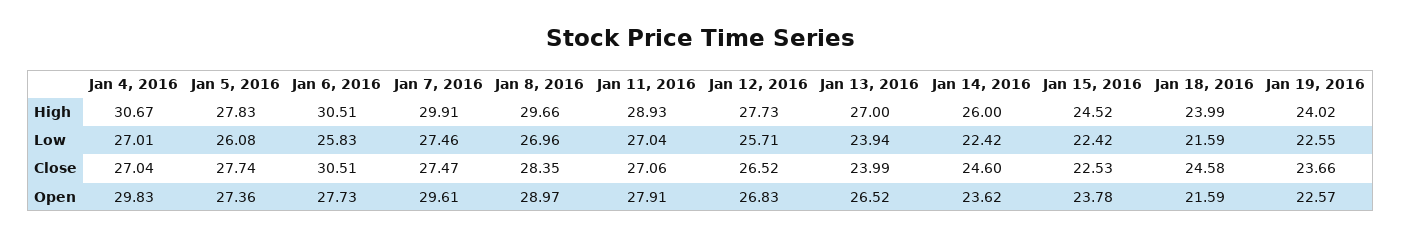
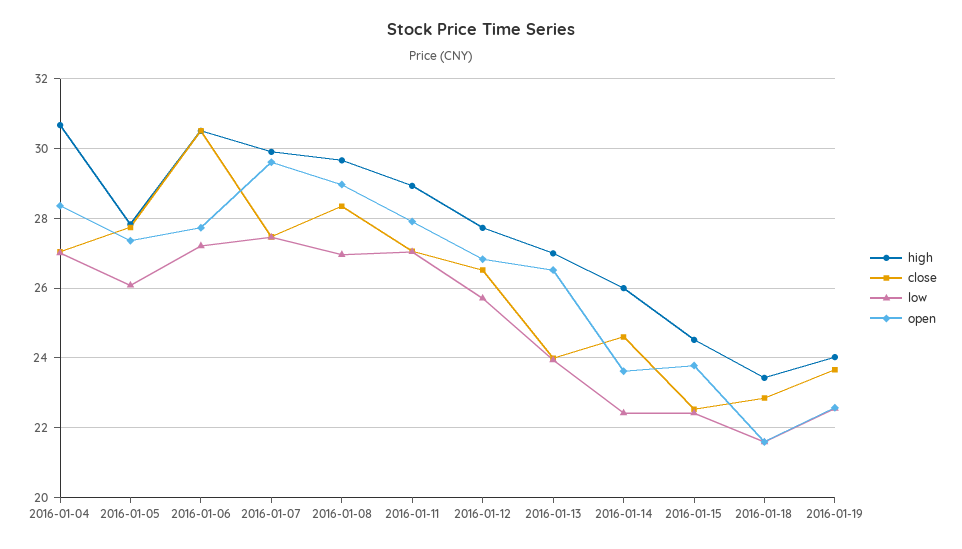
High, Jan 18, 2016: 23.99 -> 23.4
Low, Jan 6, 2016: 25.83 -> 27.2
Close, Jan 18, 2016: 24.58 -> 22.8
Open, Jan 4, 2016: 29.83 -> 28.4

